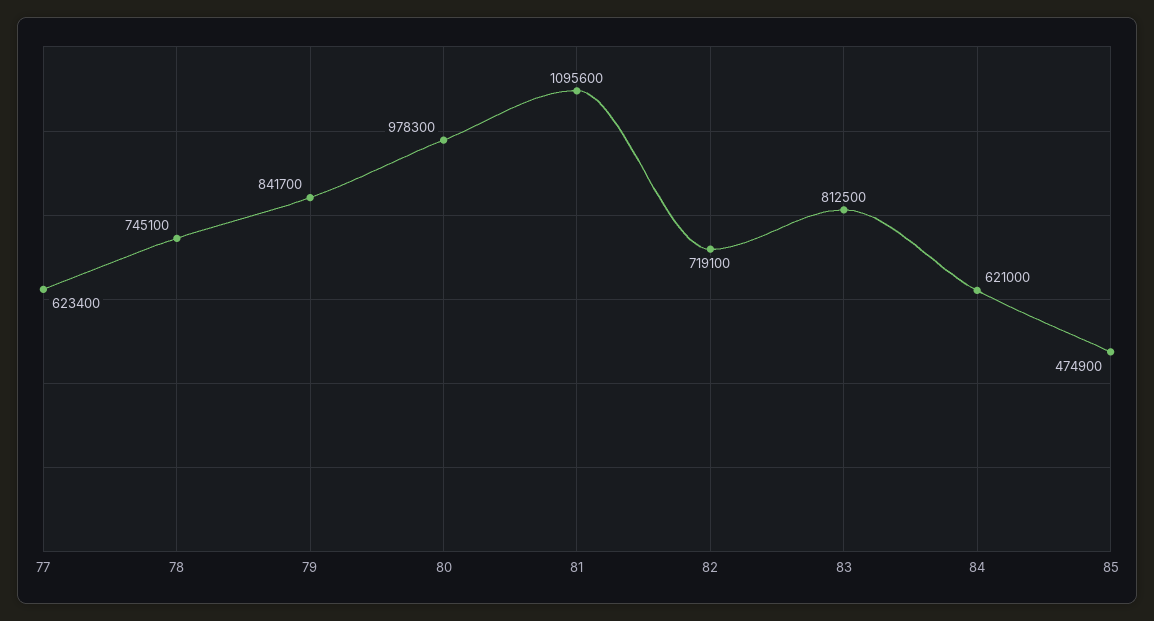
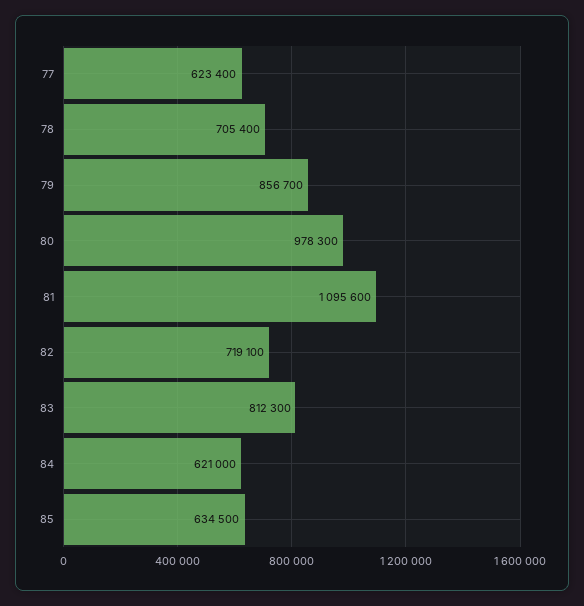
78: 745100 -> 705400
79: 841700 -> 856700
83: 812500 -> 812300
85: 474900 -> 634500

